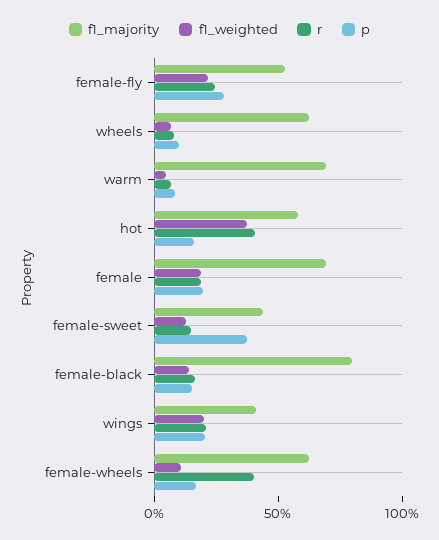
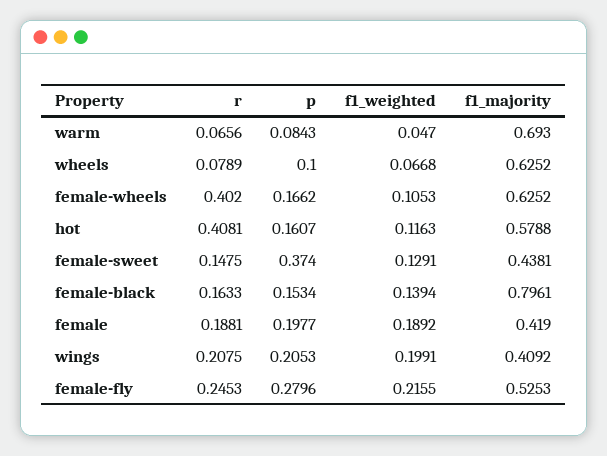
f1_weighted, hot: 0.4 -> 0.1163
f1_majority, female: 0.7 -> 0.419

